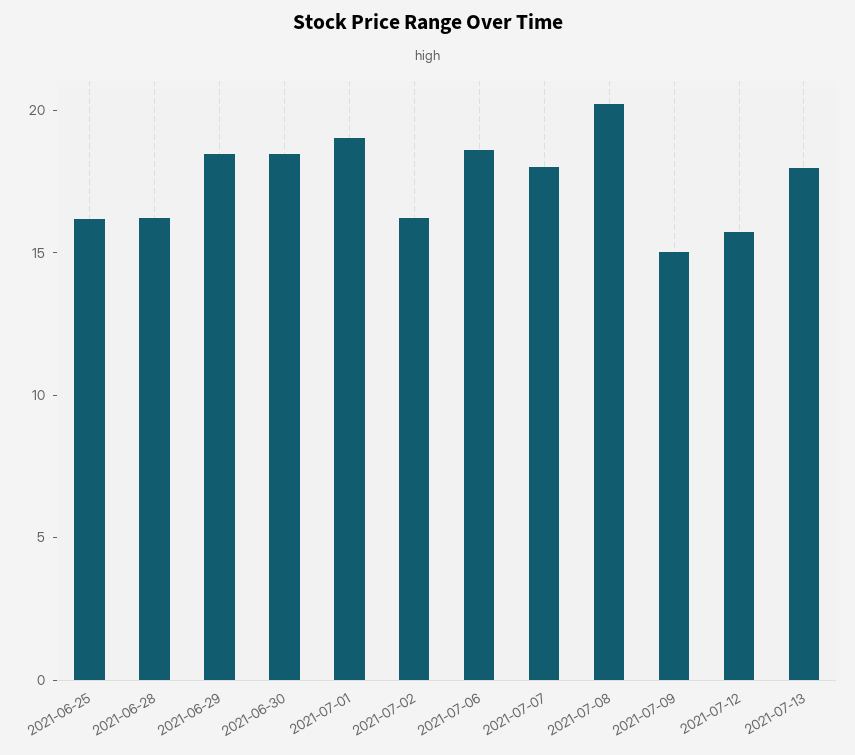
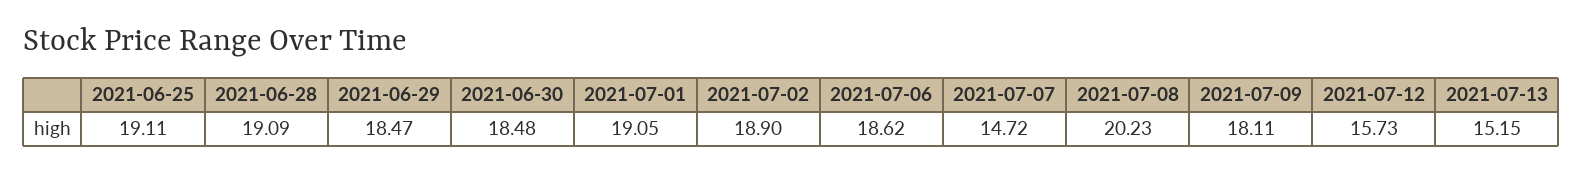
2021-06-25: 16 -> 19.11
2021-06-28: 16 -> 19.09
2021-07-02: 16 -> 18.9
2021-07-07: 18 -> 14.72
2021-07-09: 15 -> 18.11
2021-07-13: 18 -> 15.15

